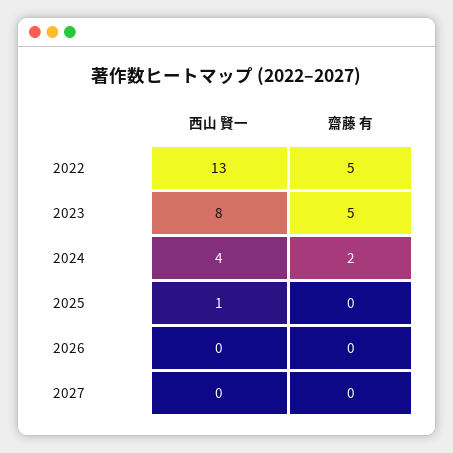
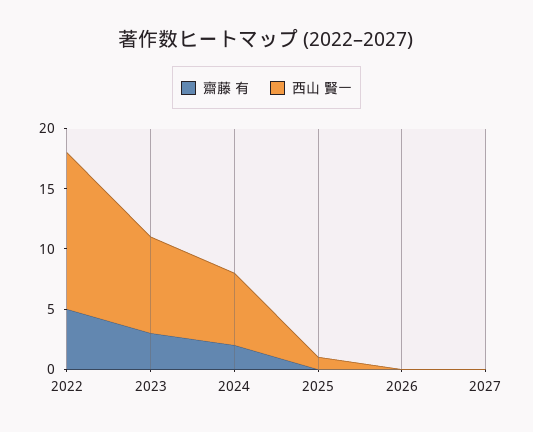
齋藤 有, 2023: 5 -> 3
西山 賢一, 2024: 4 -> 6

